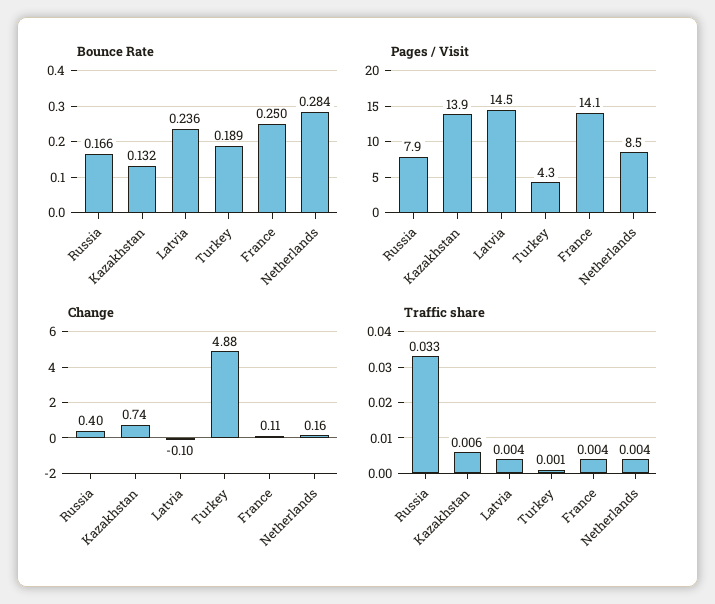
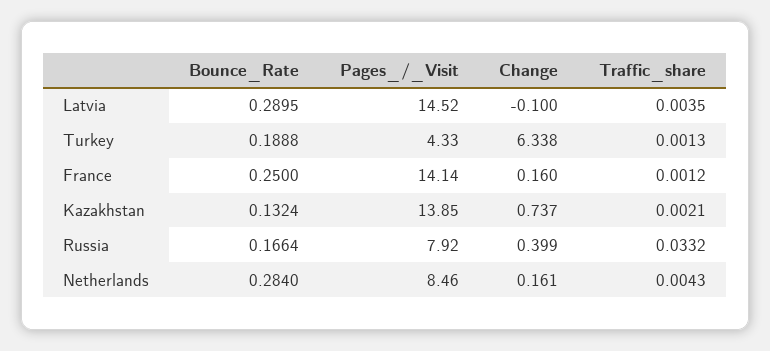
Bounce Rate, Latvia: 0.236 -> 0.2895
Change, Turkey: 4.88 -> 6.338
Change, France: 0.11 -> 0.16
Traffic share, Kazakhstan: 0.006 -> 0.0021
Traffic share, France: 0.004 -> 0.0012

